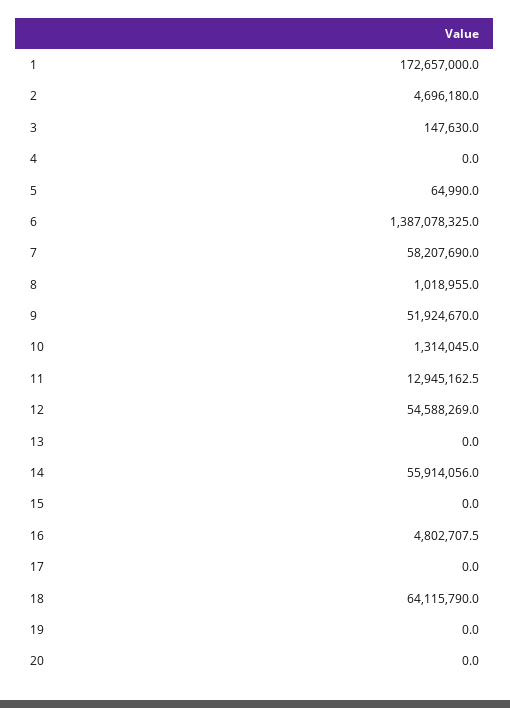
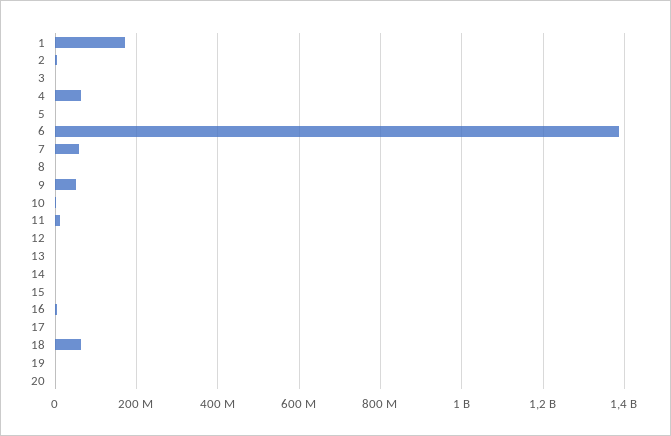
4: 0 -> 60000000
12: 54588269 -> 0
14: 55914056 -> 0

